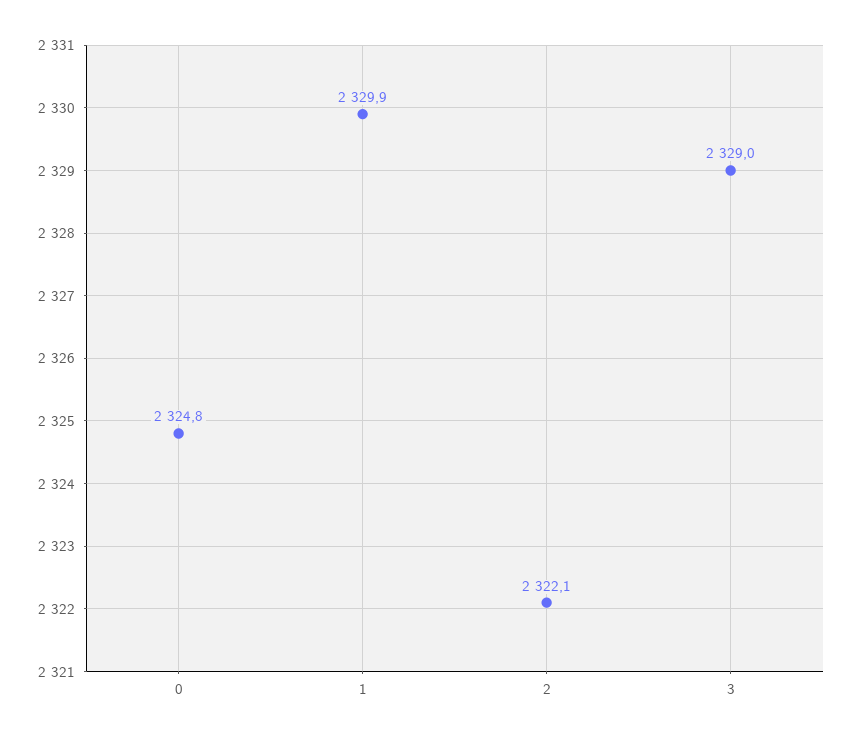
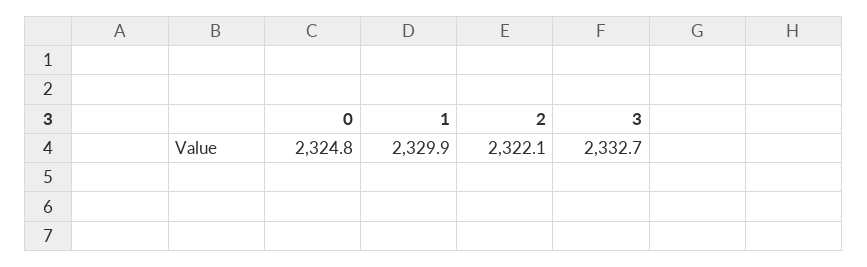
3: 2329 -> 2332.7

